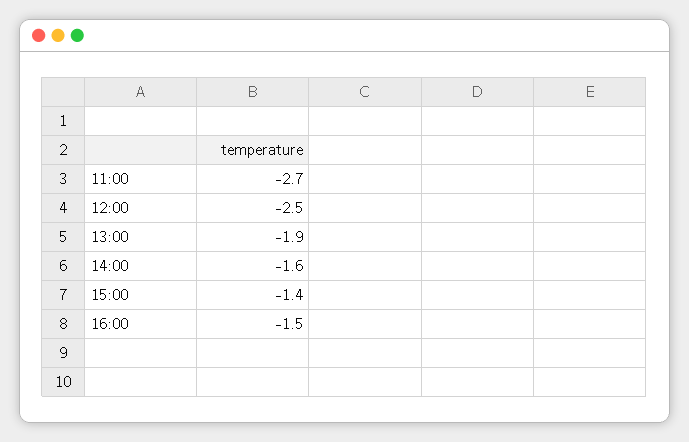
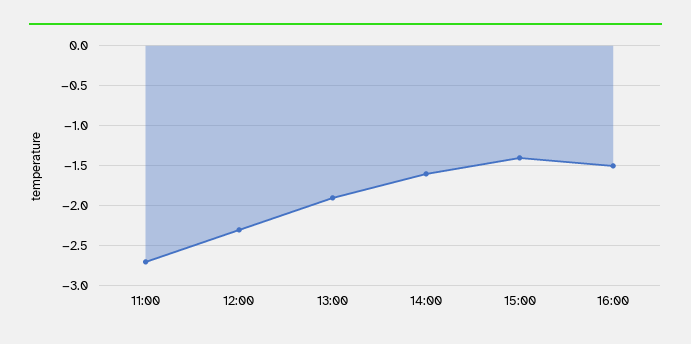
12:00: -2.5 -> -2.3

